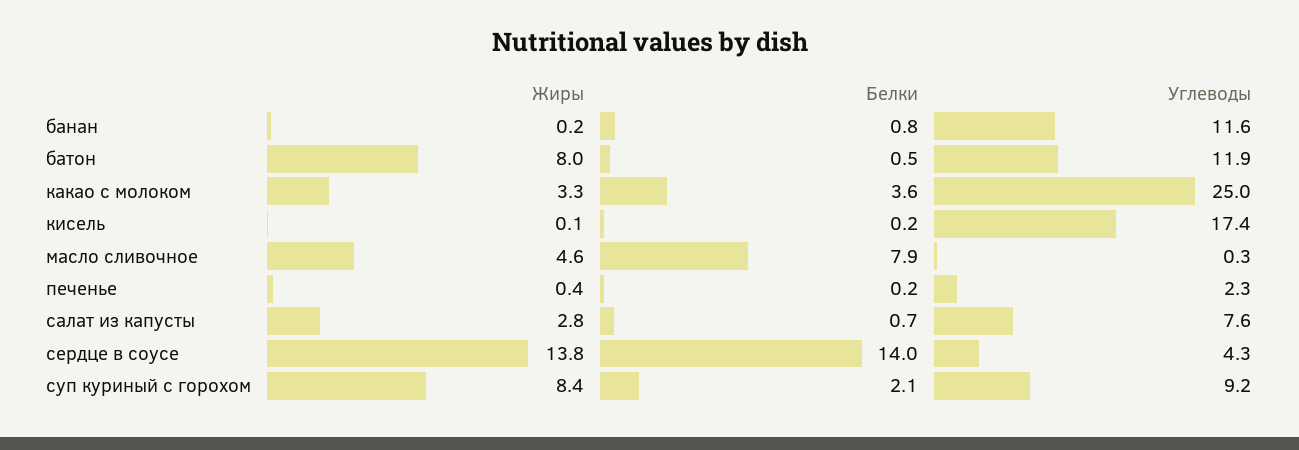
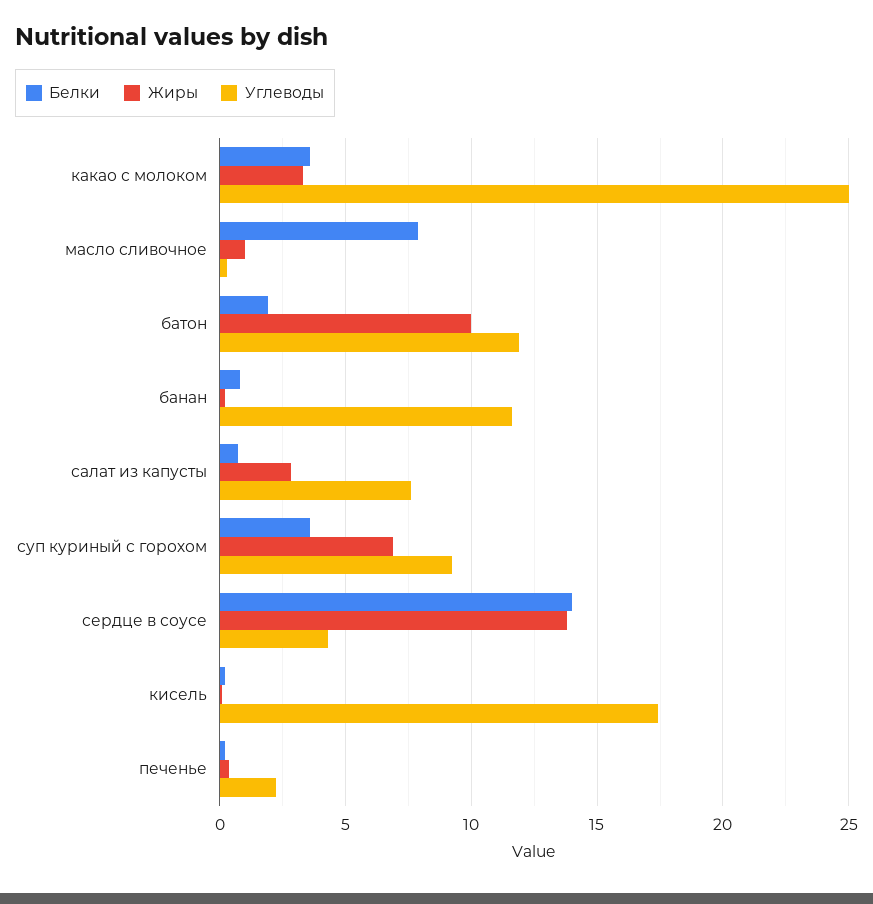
Жиры, батон: 8 -> 10
Белки, батон: 0.5 -> 2
Жиры, масло сливочное: 4.6 -> 1
Жиры, суп куриный с горохом: 8.4 -> 7
Белки, суп куриный с горохом: 2.1 -> 3.5

